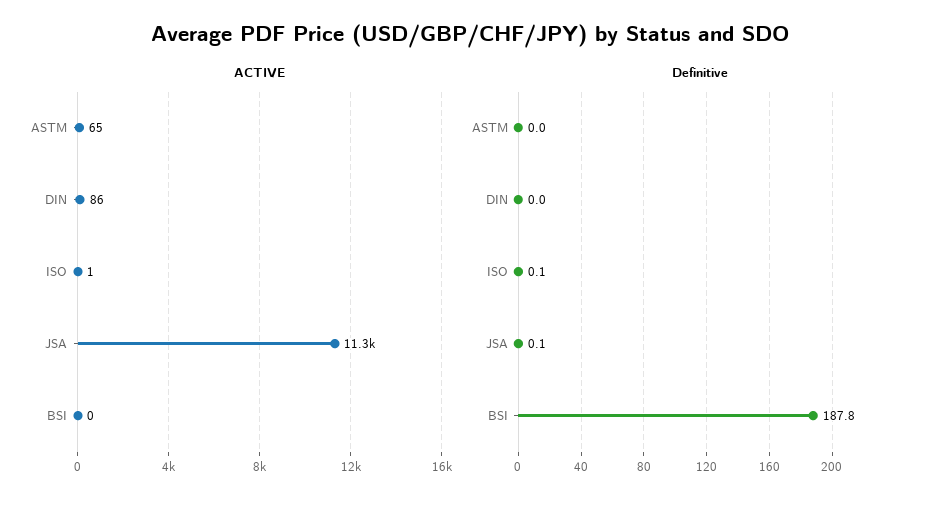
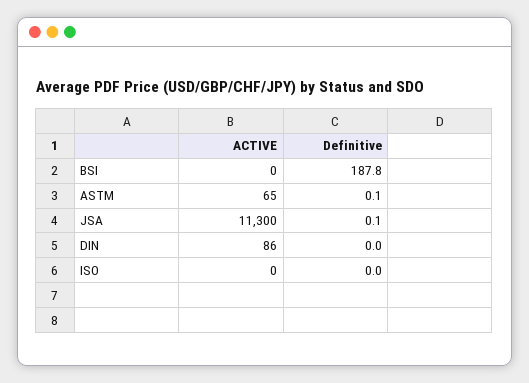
ACTIVE, ISO: 1 -> 0
Definitive, ASTM: 0 -> 0.1
Definitive, ISO: 0.1 -> 0

